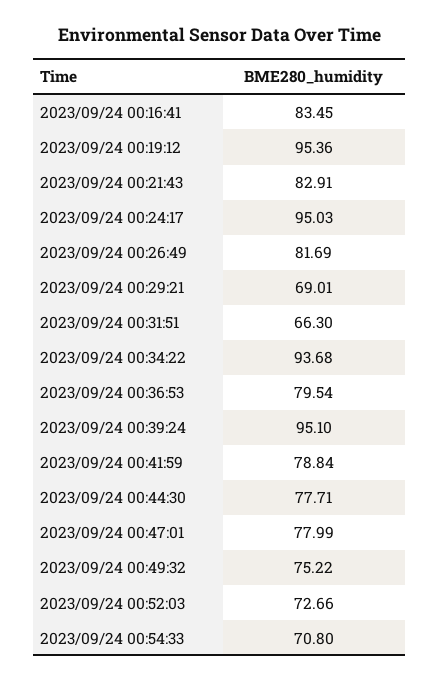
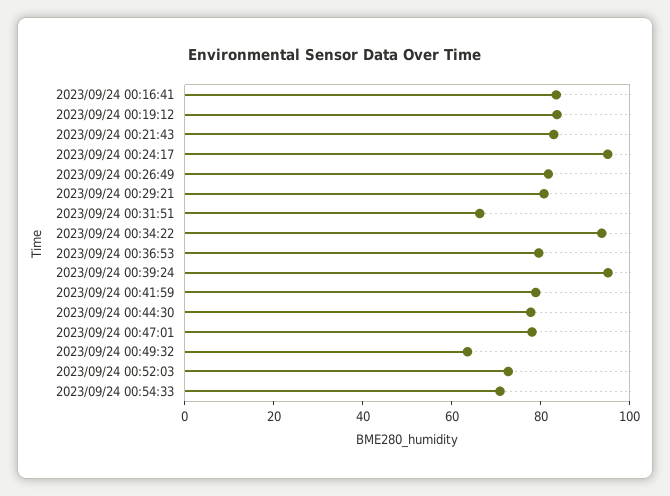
2023/09/24 00:19:12: 95.36 -> 85
2023/09/24 00:29:21: 69.01 -> 80
2023/09/24 00:49:32: 75.22 -> 65

